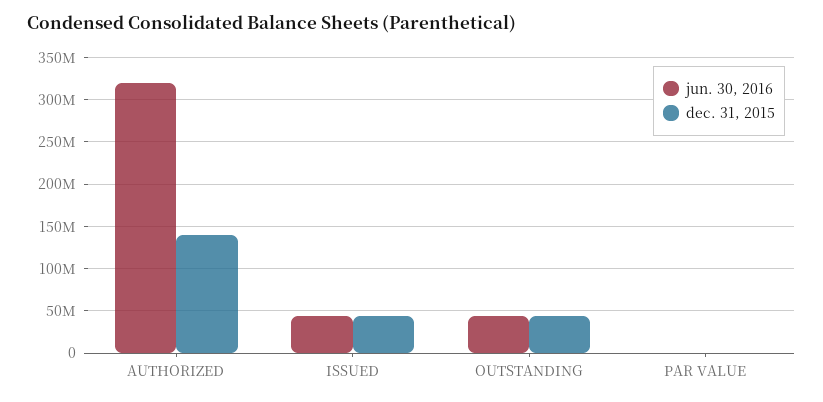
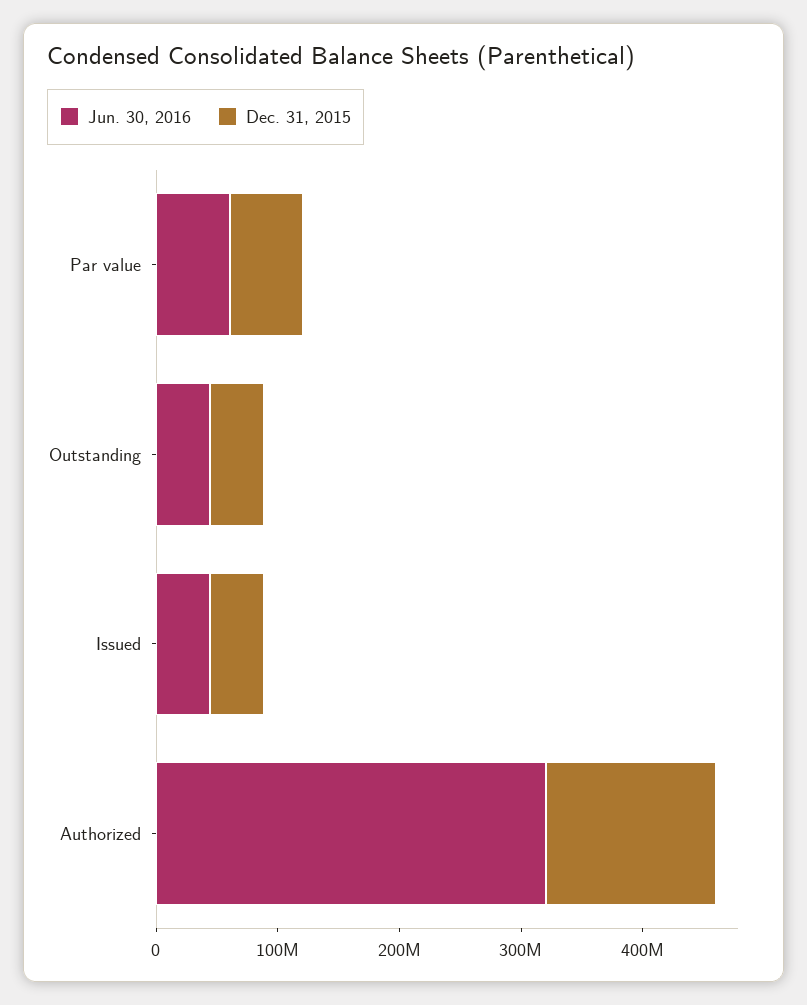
jun. 30, 2016, PAR VALUE: 0 -> 60000000
dec. 31, 2015, PAR VALUE: 0 -> 60000000

